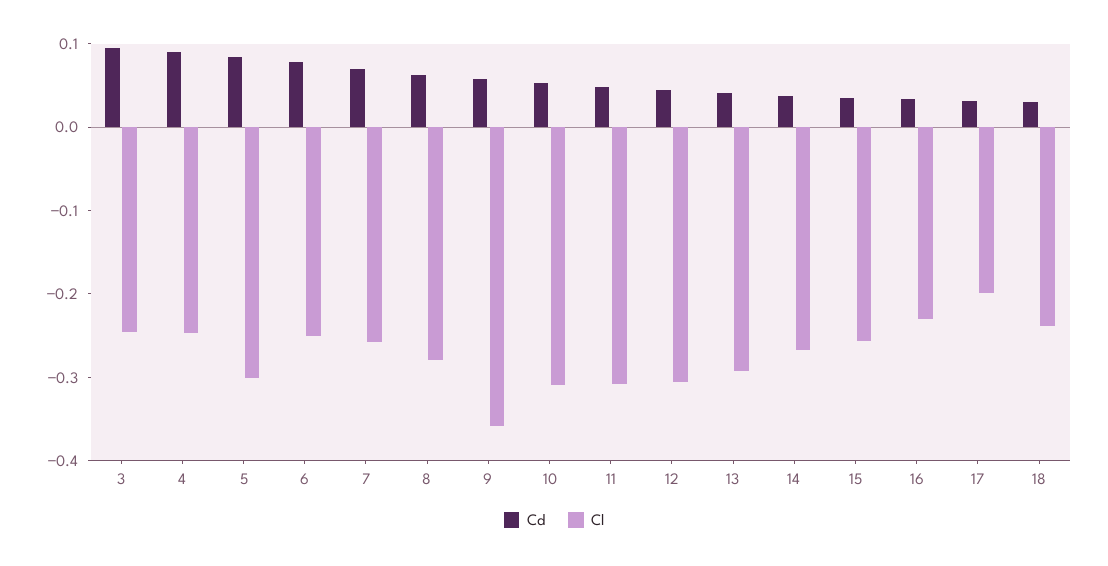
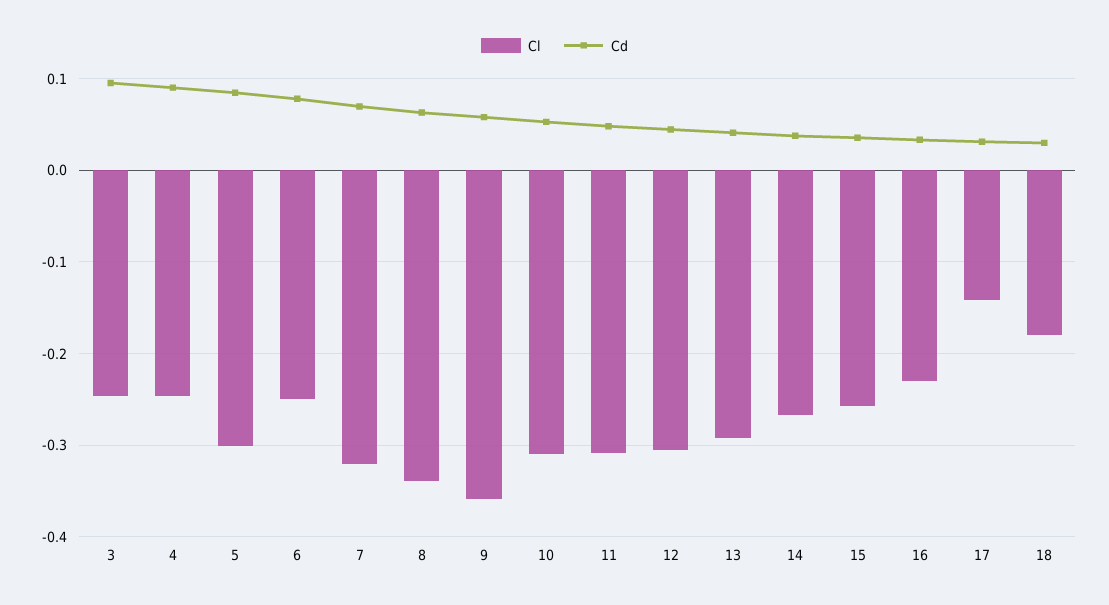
Cl, 7: -0.26 -> -0.32
Cl, 8: -0.28 -> -0.34
Cl, 17: -0.2 -> -0.14
Cl, 18: -0.24 -> -0.18

